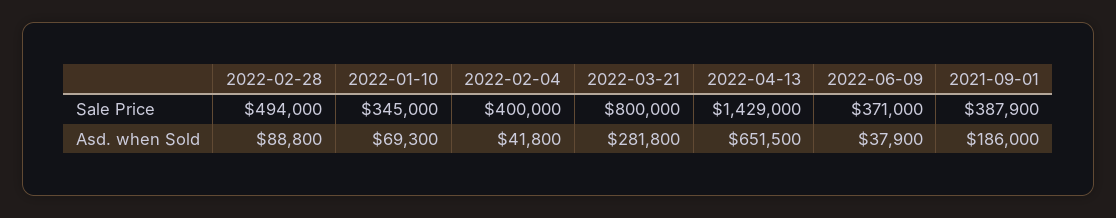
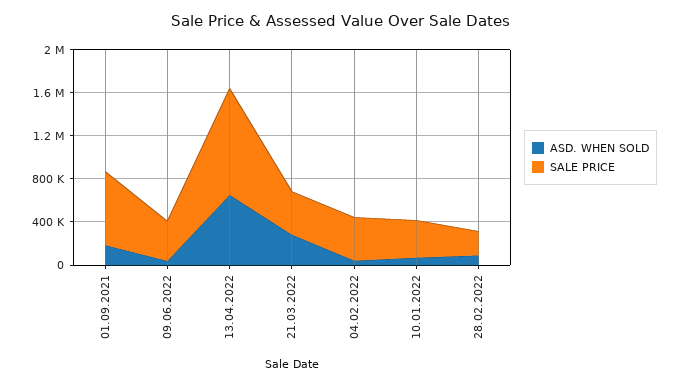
Sale Price, 2022-02-28: 494000 -> 200000
Sale Price, 2022-03-21: 800000 -> 400000
Sale Price, 2022-04-13: 1429000 -> 1000000
Sale Price, 2021-09-01: 387900 -> 700000

